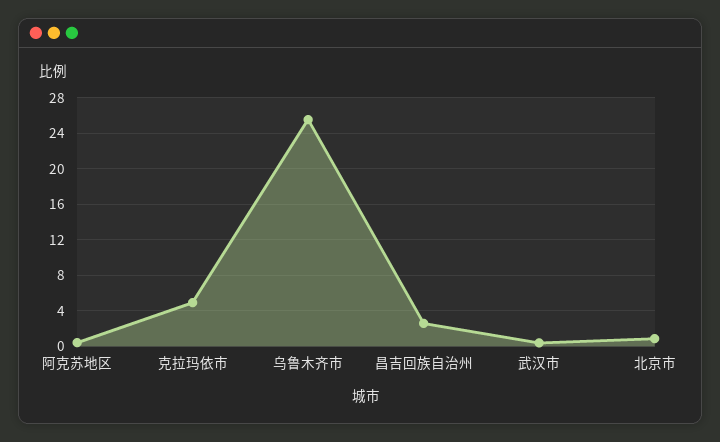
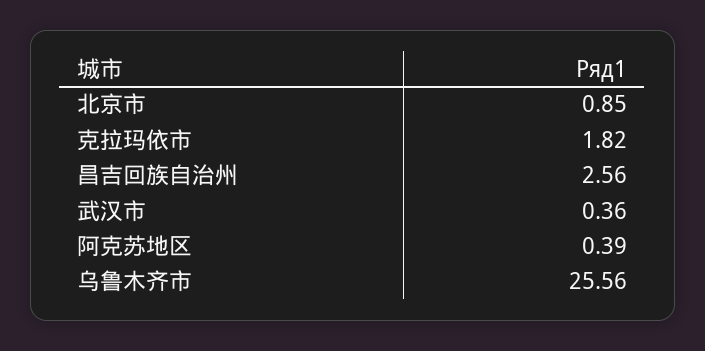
克拉玛依市: 5 -> 1.82

